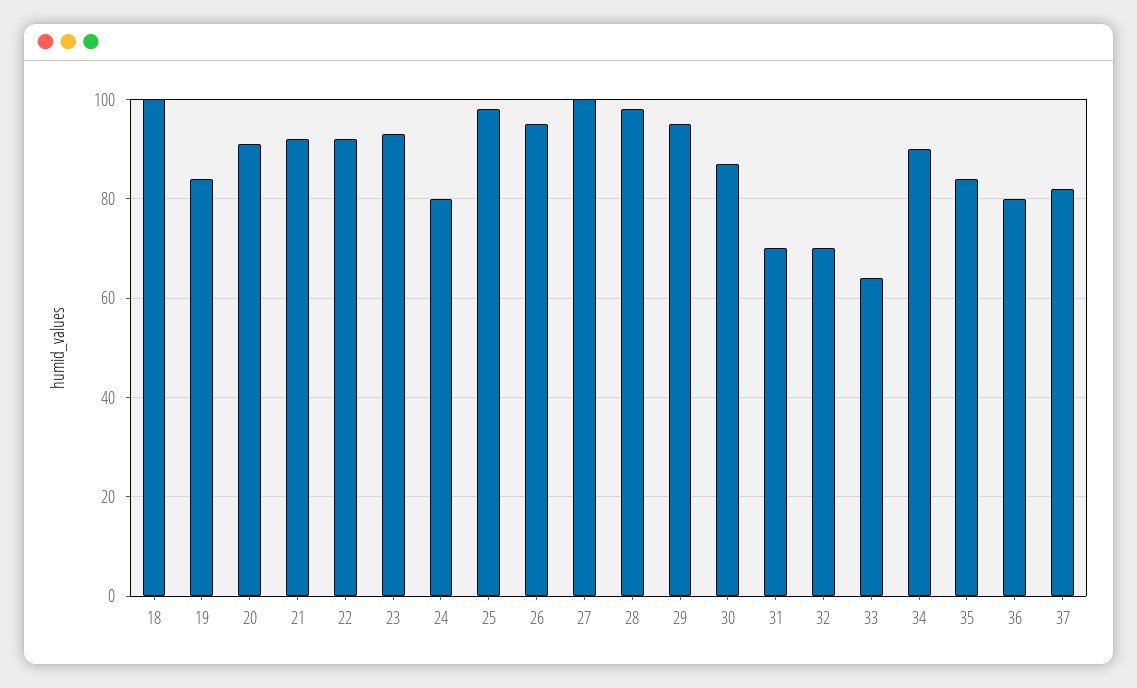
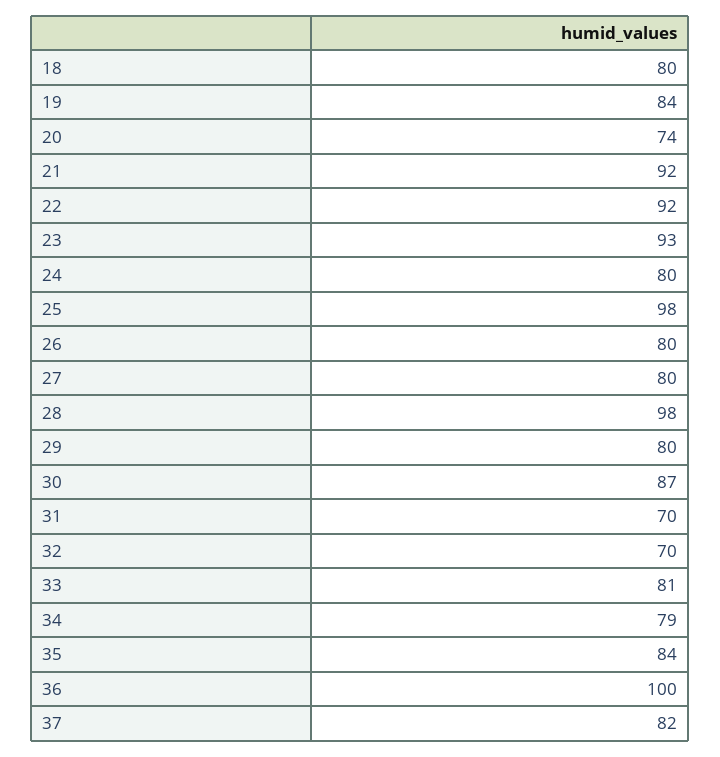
18: 100 -> 80
20: 90 -> 74
26: 95 -> 80
27: 100 -> 80
29: 95 -> 80
33: 65 -> 81
34: 90 -> 79
36: 80 -> 100

